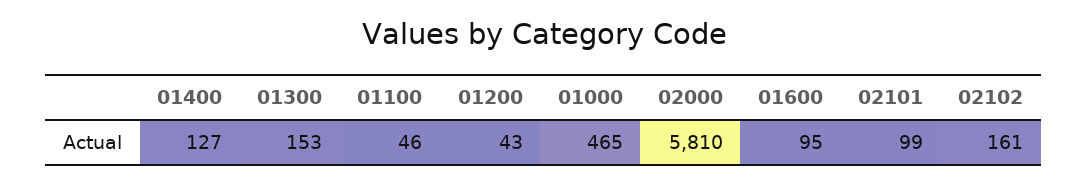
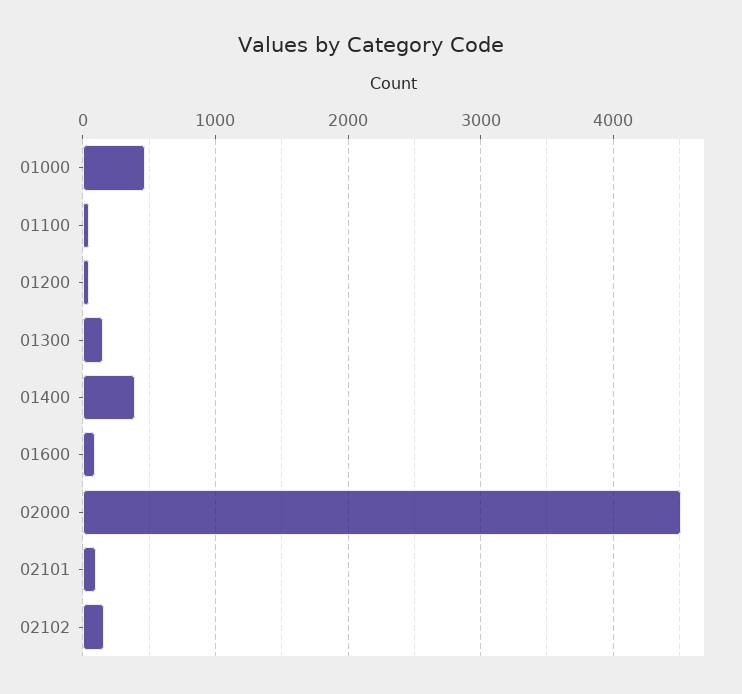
01400: 127 -> 400
02000: 5810 -> 4500

